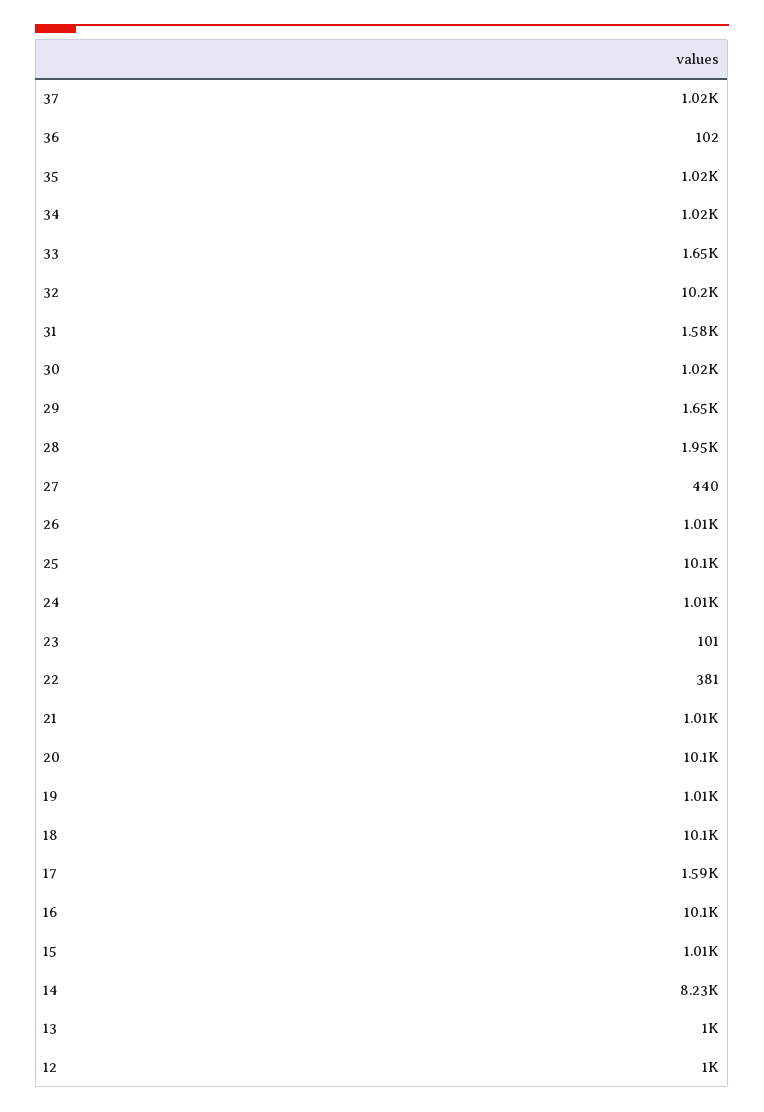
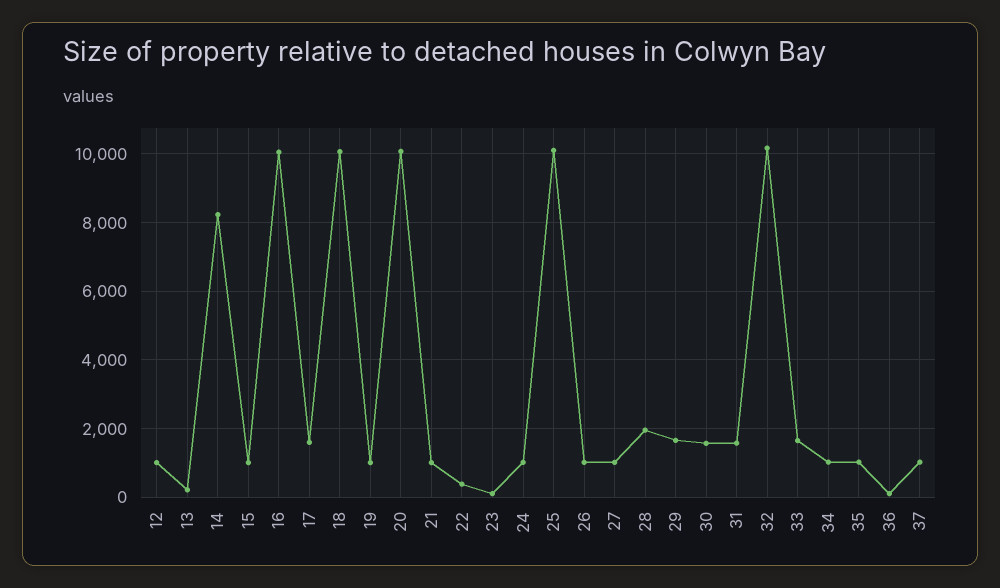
30: 1020 -> 1600
27: 440 -> 1000
13: 1000 -> 200

